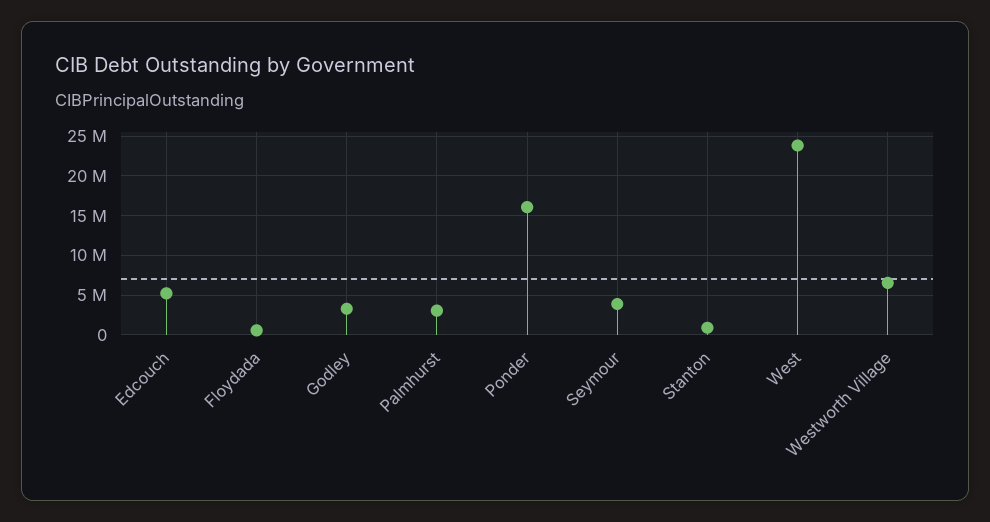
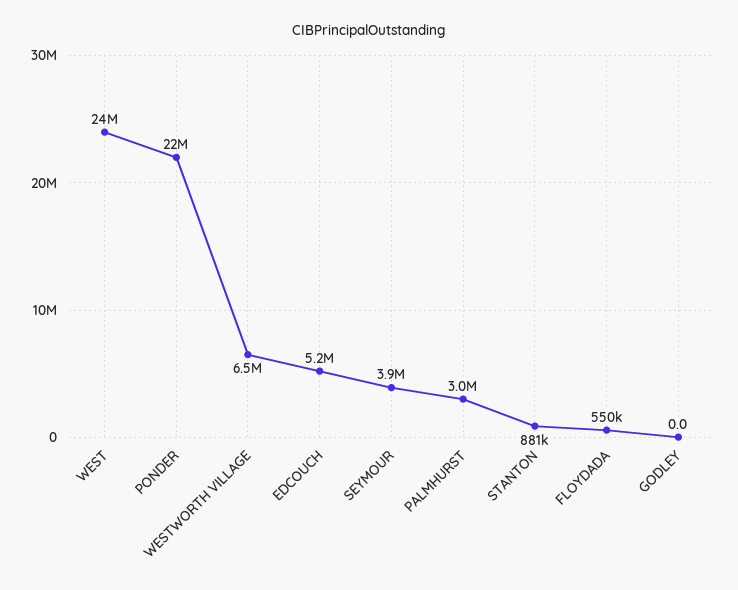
Godley: 3000000 -> 0
Ponder: 16000000 -> 22000000

